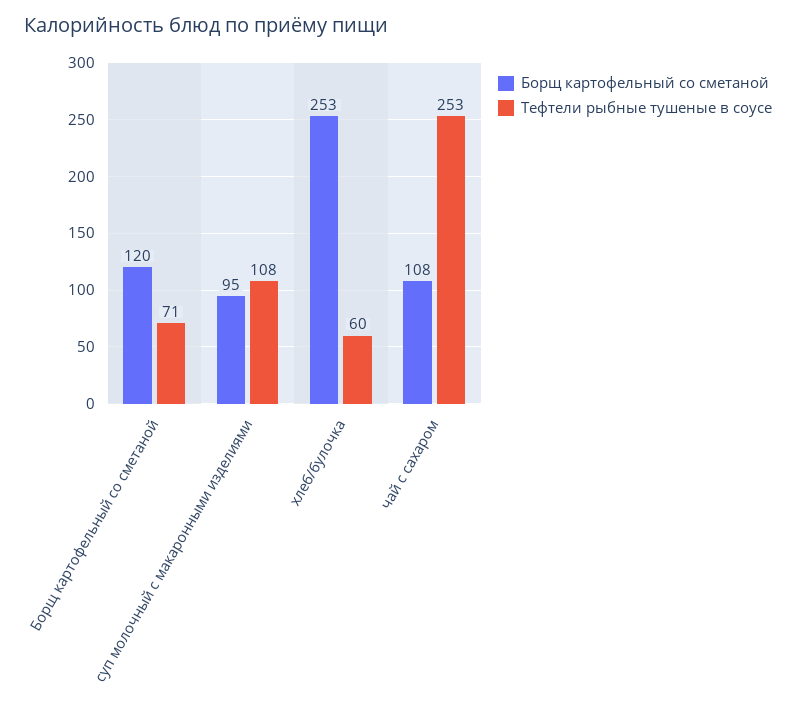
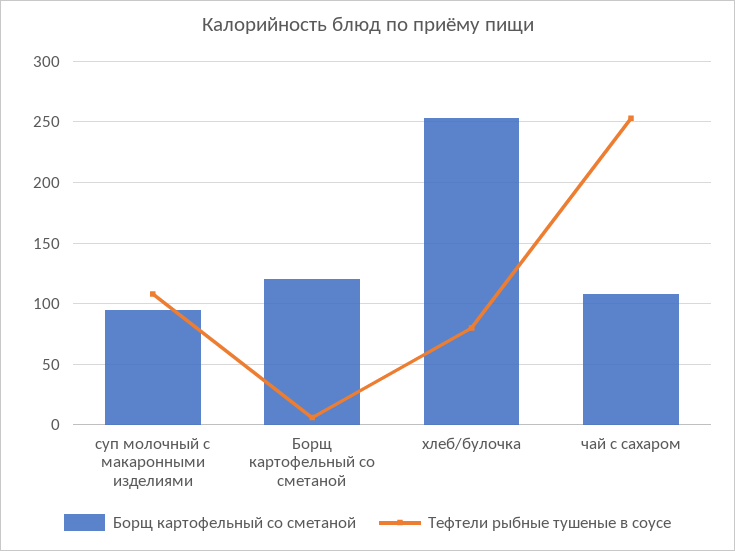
Тефтели рыбные тушеные в соусе, Борщ картофельный со сметаной: 71 -> 5
Тефтели рыбные тушеные в соусе, хлеб/булочка: 60 -> 80

